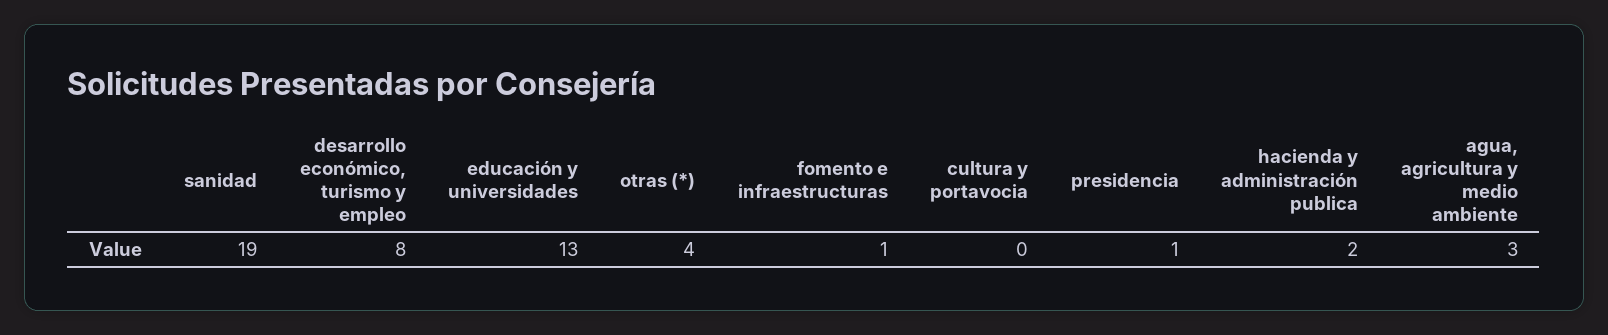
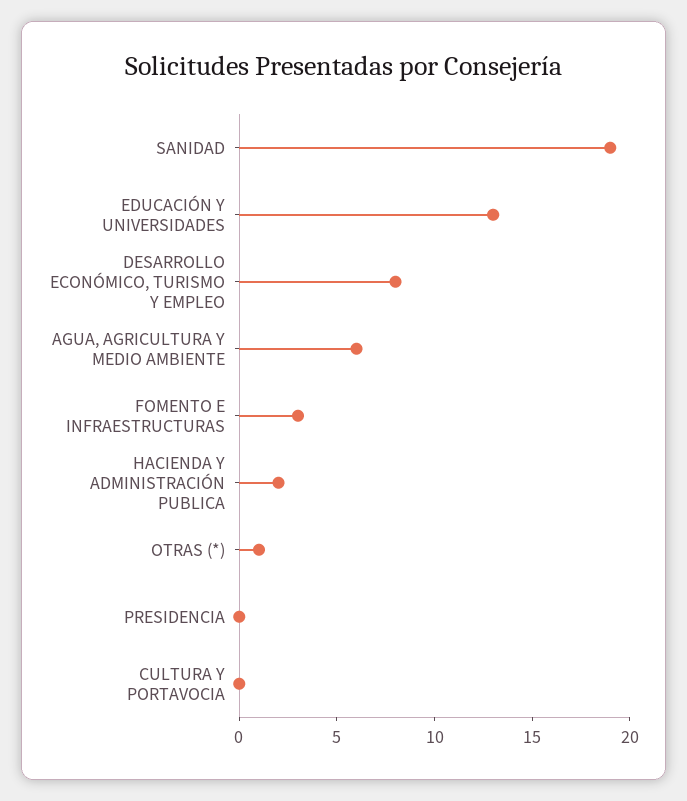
otras (*): 4 -> 1
fomento e infraestructuras: 1 -> 3
presidencia: 1 -> 0
agua, agricultura y medio ambiente: 3 -> 6

